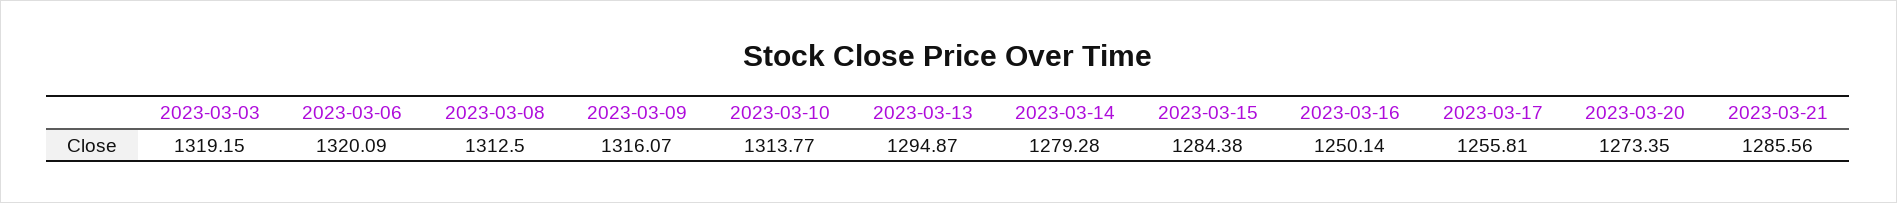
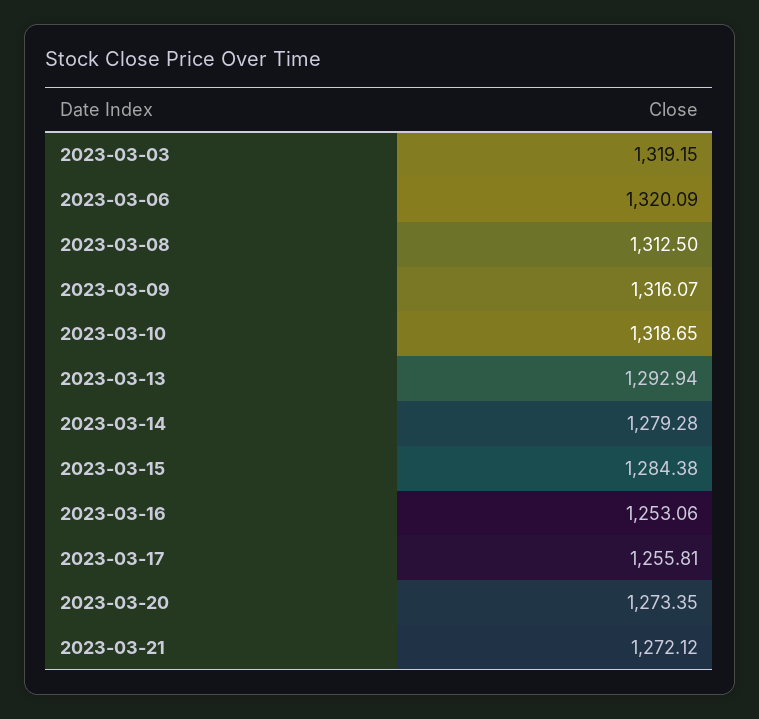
2023-03-10: 1313.77 -> 1318.65
2023-03-13: 1294.87 -> 1292.94
2023-03-16: 1250.14 -> 1253.06
2023-03-21: 1285.56 -> 1272.12

